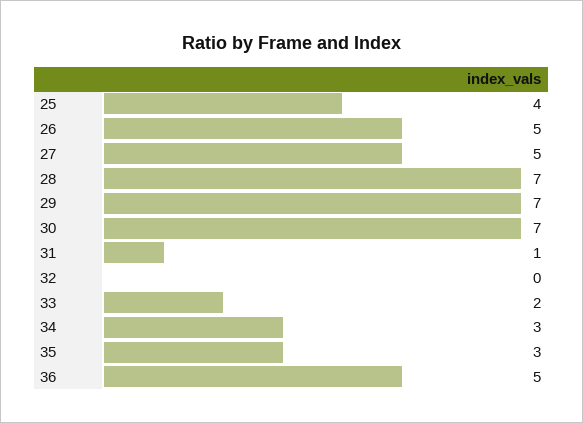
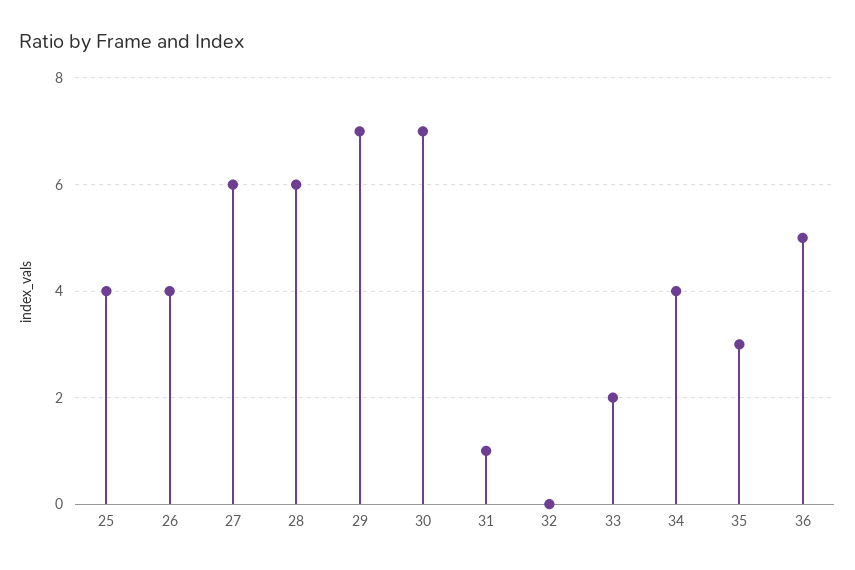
26: 5 -> 4
27: 5 -> 6
28: 7 -> 6
34: 3 -> 4

